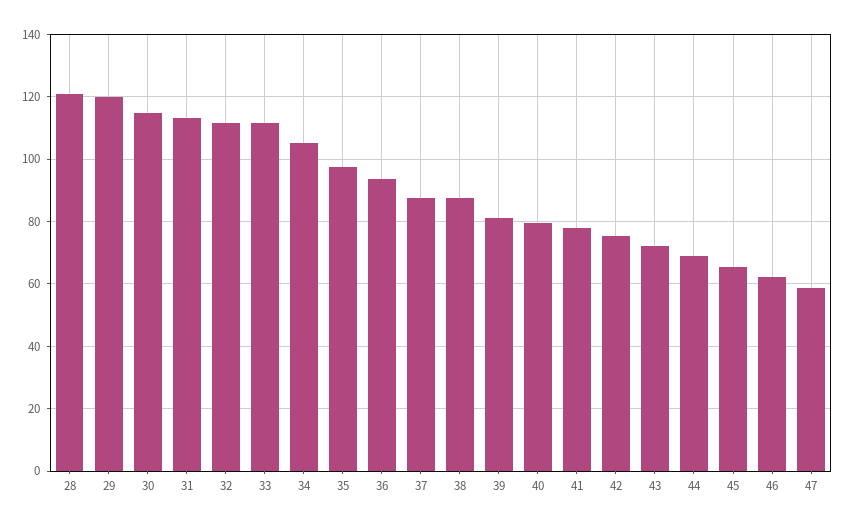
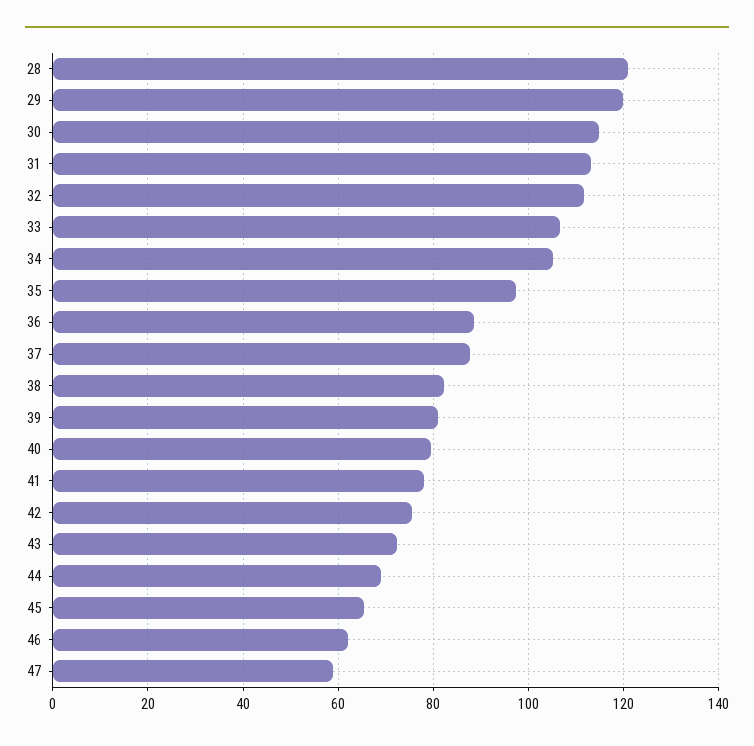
33: 112 -> 106
36: 94 -> 88
38: 88 -> 82

